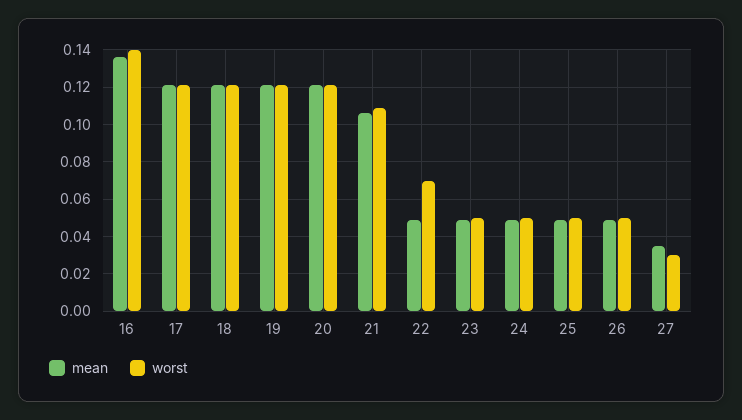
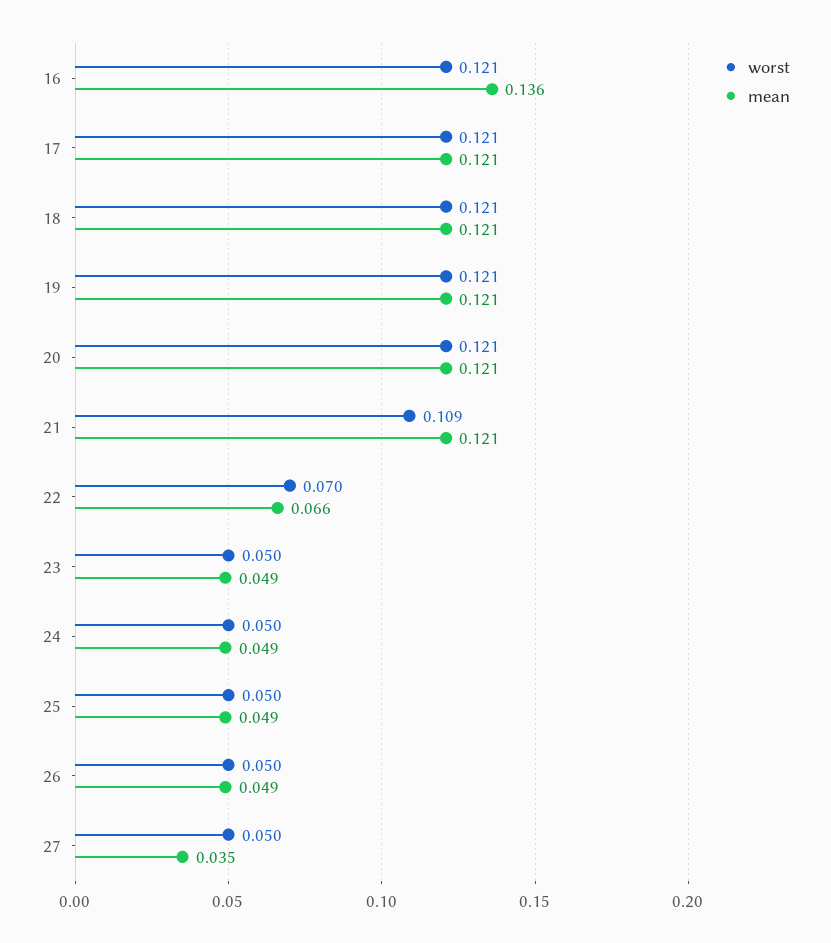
worst, 16: 0.14 -> 0.121
mean, 21: 0.105 -> 0.121
mean, 22: 0.05 -> 0.066
worst, 27: 0.03 -> 0.05

